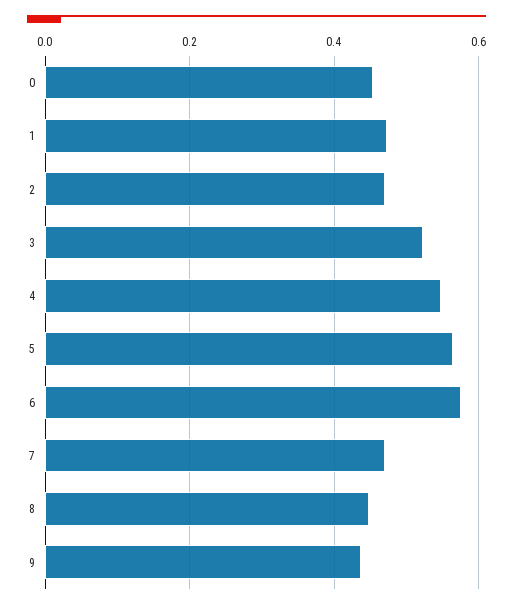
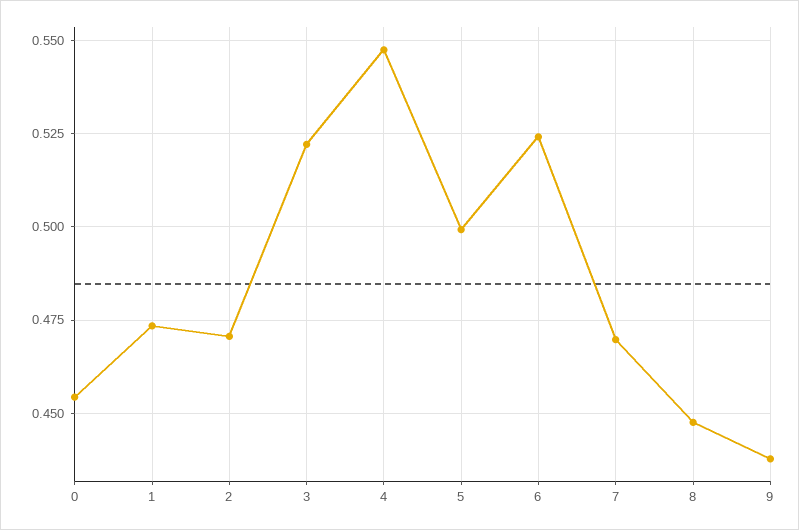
5: 0.56 -> 0.5
6: 0.58 -> 0.525

